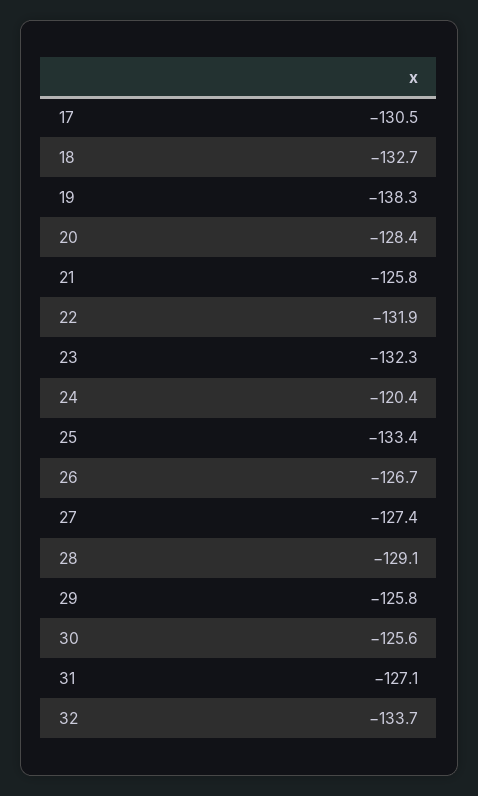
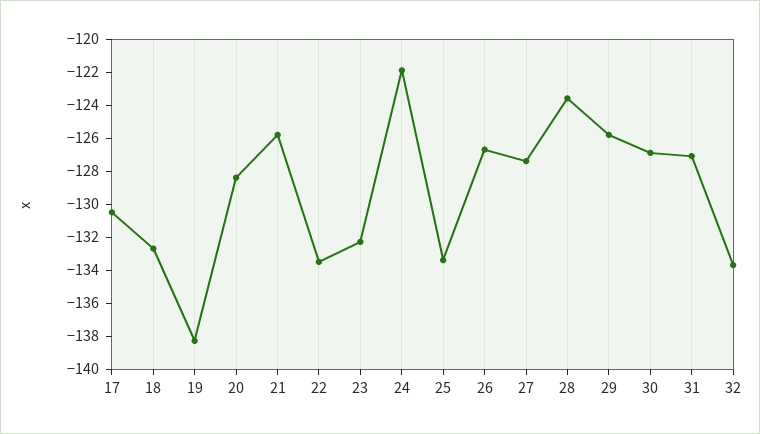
22: -131.9 -> -133.5
24: -120.4 -> -122
28: -129.1 -> -123.5
30: -125.6 -> -127

